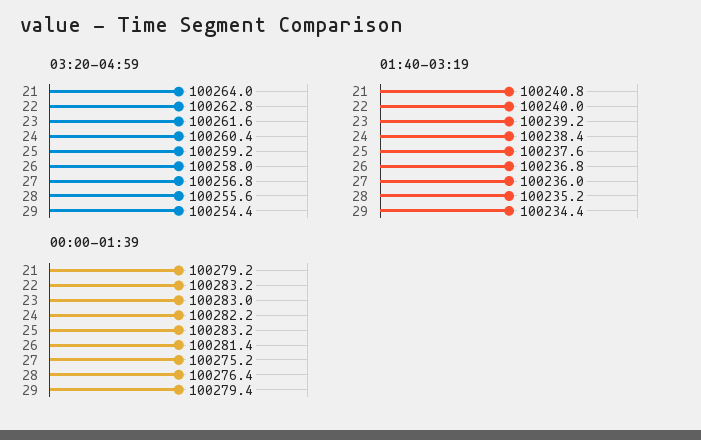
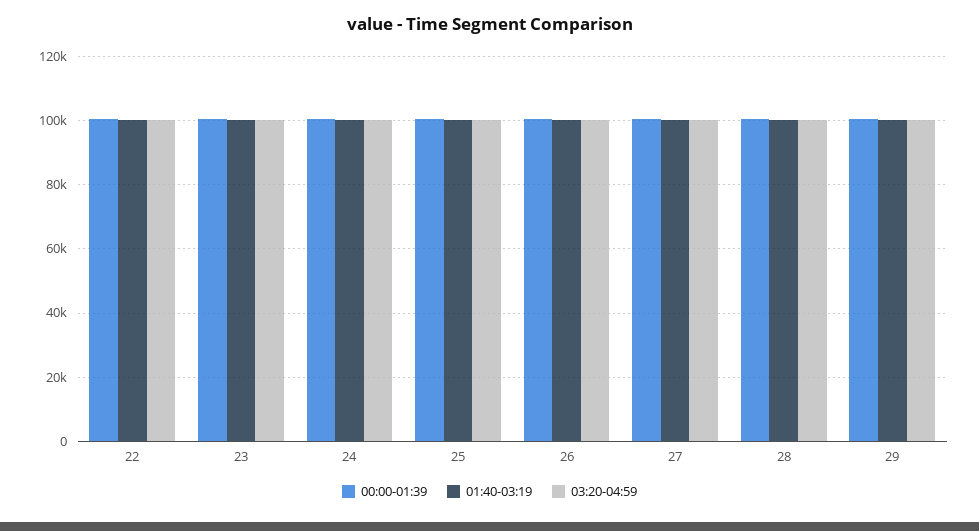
03:20-04:59, 21: 100264 -> none
01:40-03:19, 21: 100240.8 -> none
00:00-01:39, 21: 100279.2 -> none

